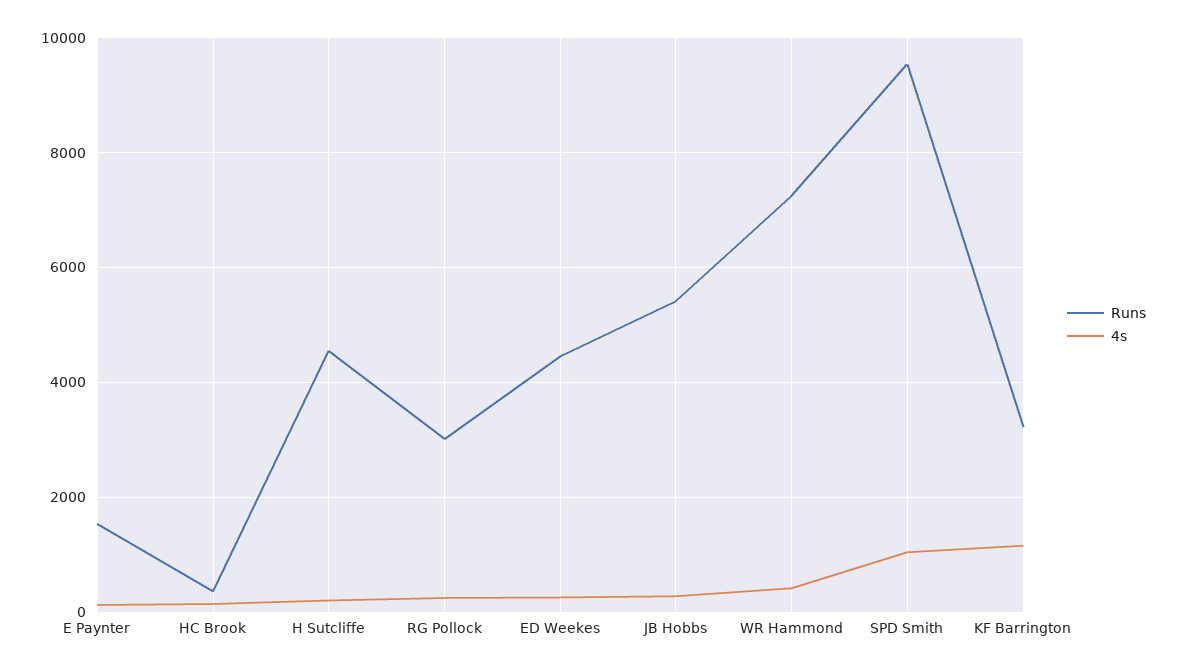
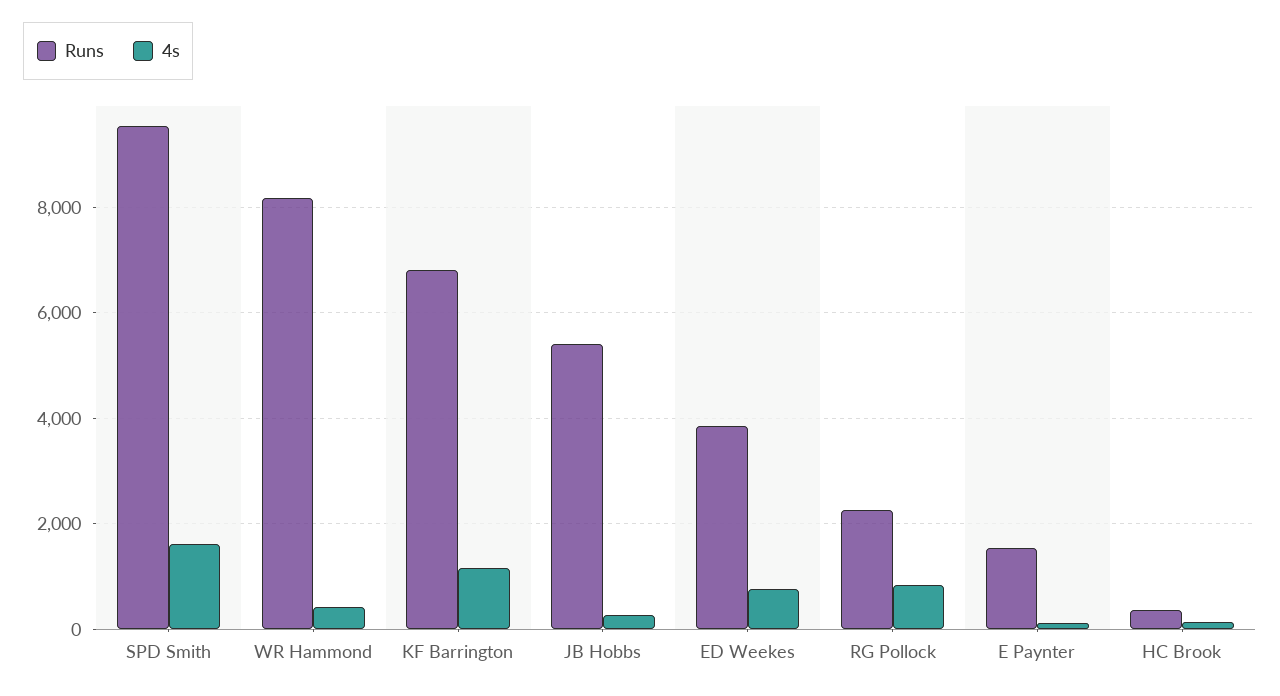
Runs, H Sutcliffe: 4600 -> none
4s, H Sutcliffe: 200 -> none
Runs, RG Pollock: 3000 -> 2200
4s, RG Pollock: 200 -> 800
Runs, ED Weekes: 4400 -> 3800
4s, ED Weekes: 200 -> 800
Runs, WR Hammond: 7200 -> 8200
4s, SPD Smith: 1000 -> 1600
Runs, KF Barrington: 3200 -> 6800

